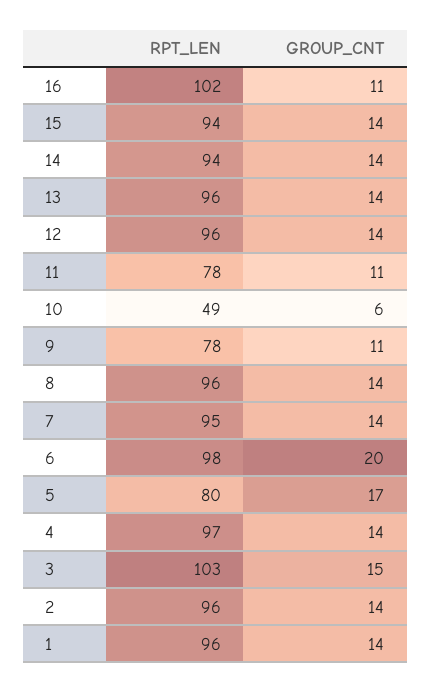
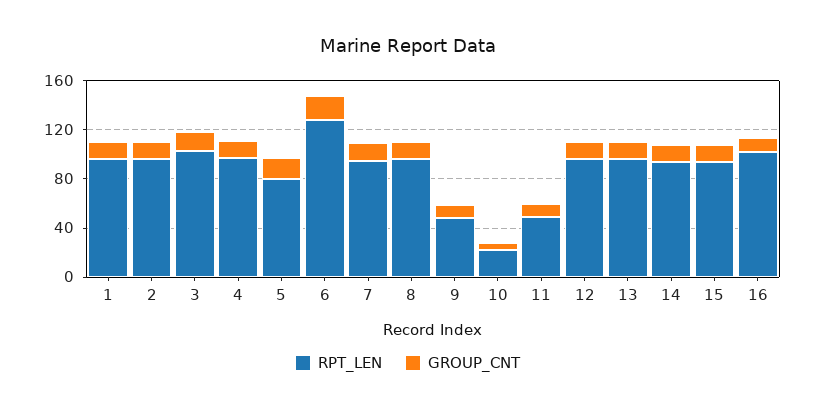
RPT_LEN, 11: 78 -> 50
RPT_LEN, 10: 49 -> 20
RPT_LEN, 9: 78 -> 50
RPT_LEN, 6: 98 -> 130

